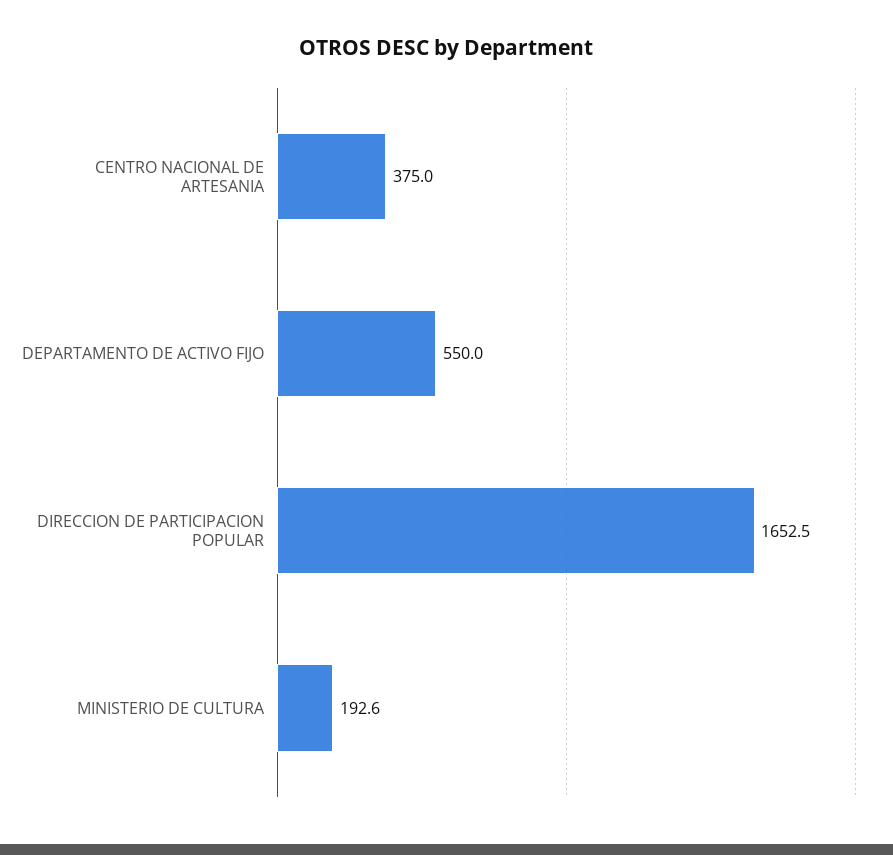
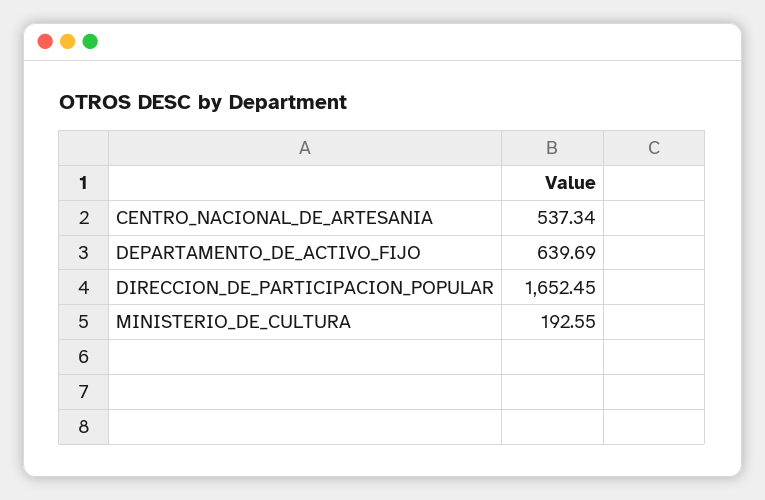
CENTRO NACIONAL DE ARTESANIA: 375 -> 537.34
DEPARTAMENTO DE ACTIVO FIJO: 550 -> 639.69

